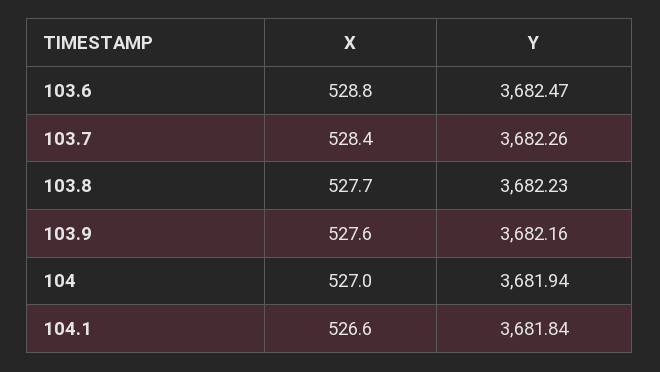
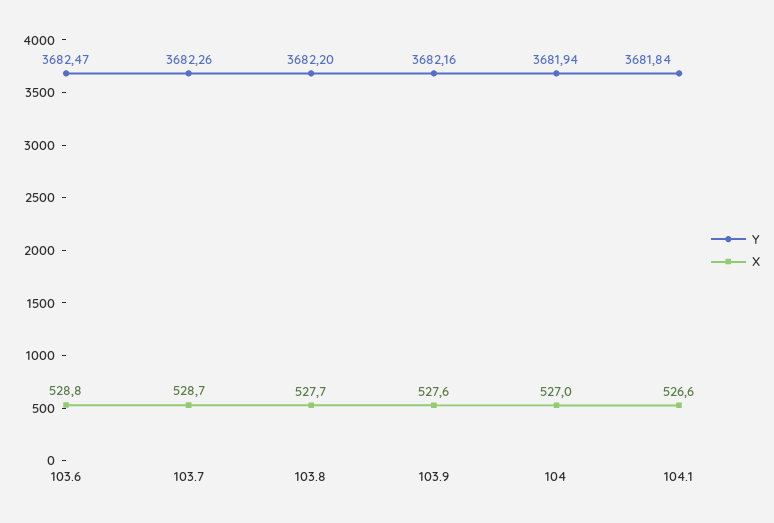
X, 103.7: 528.4 -> 528.7
Y, 103.8: 3682.23 -> 3682.2

